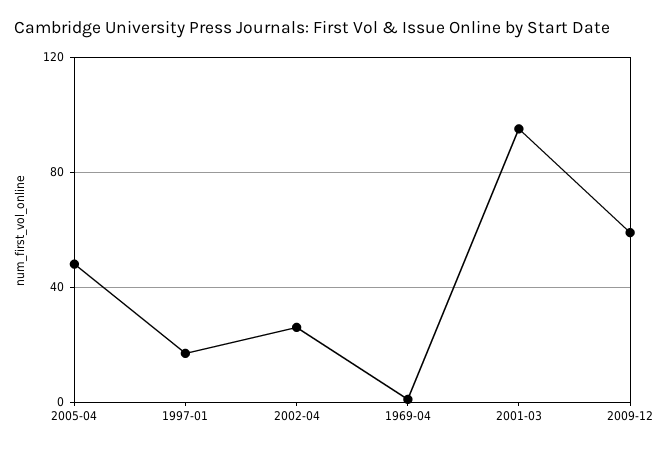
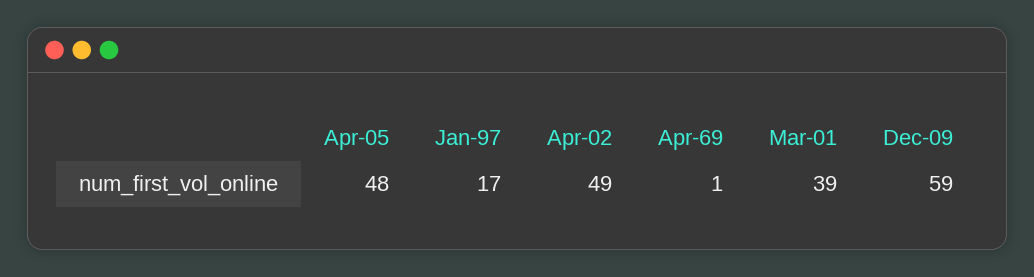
2002-04: 25 -> 49
2001-03: 95 -> 39

